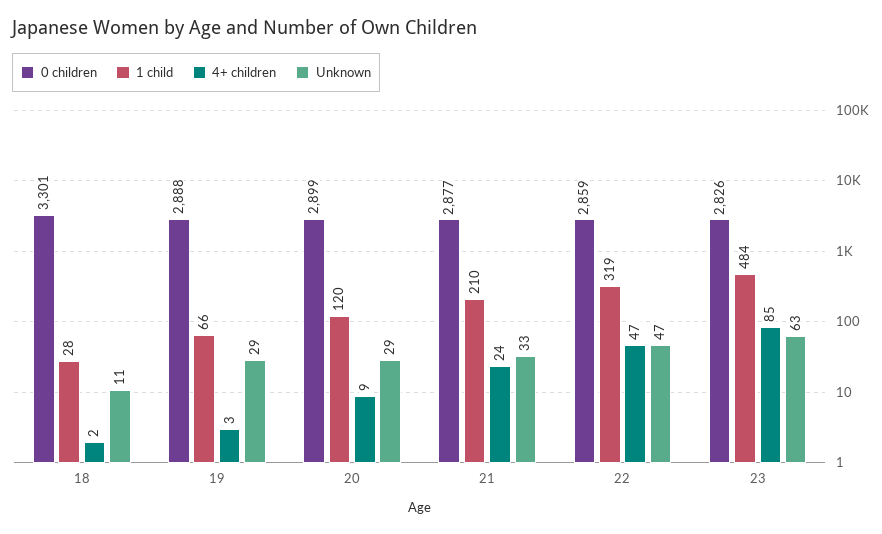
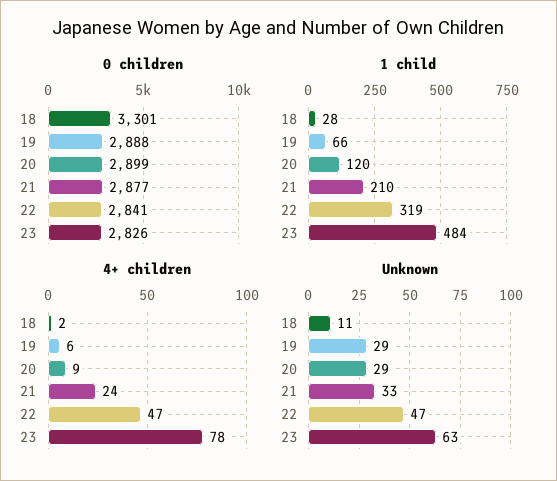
4+ children, 19: 3 -> 6
0 children, 22: 2859 -> 2841
4+ children, 23: 85 -> 78

